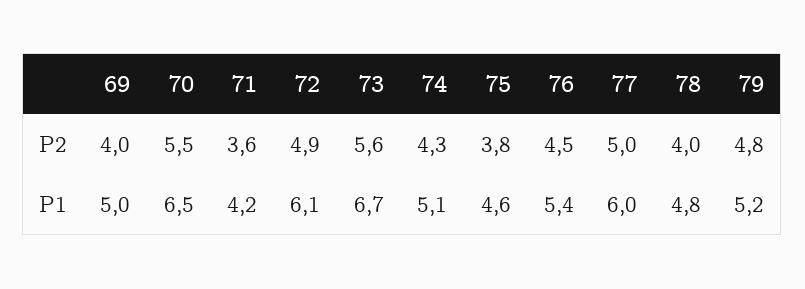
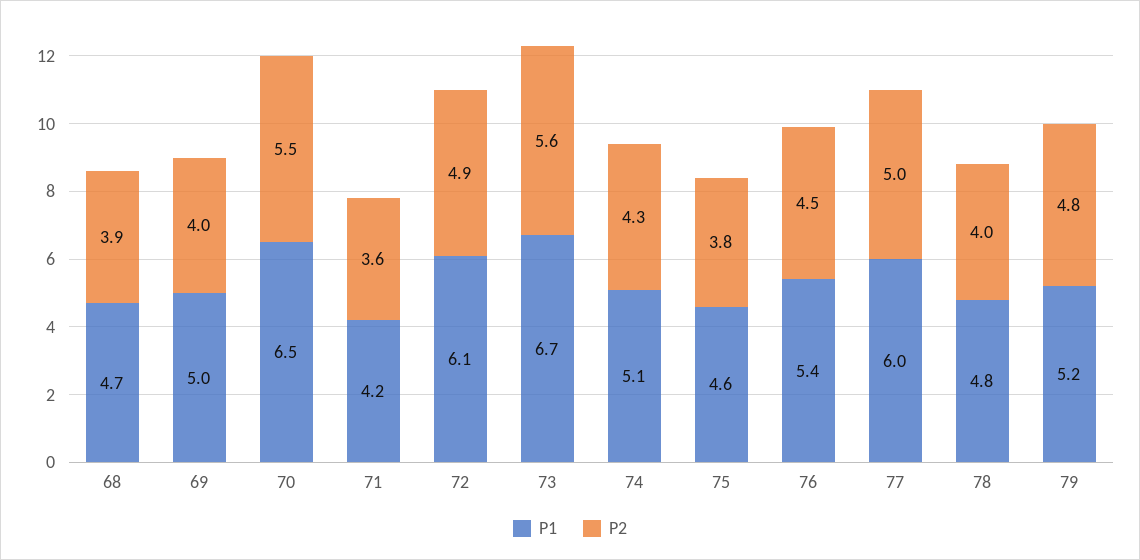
P1, 68: none -> 4.7
P2, 68: none -> 3.9

